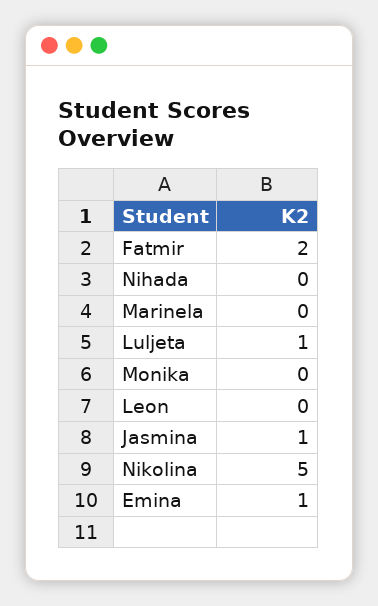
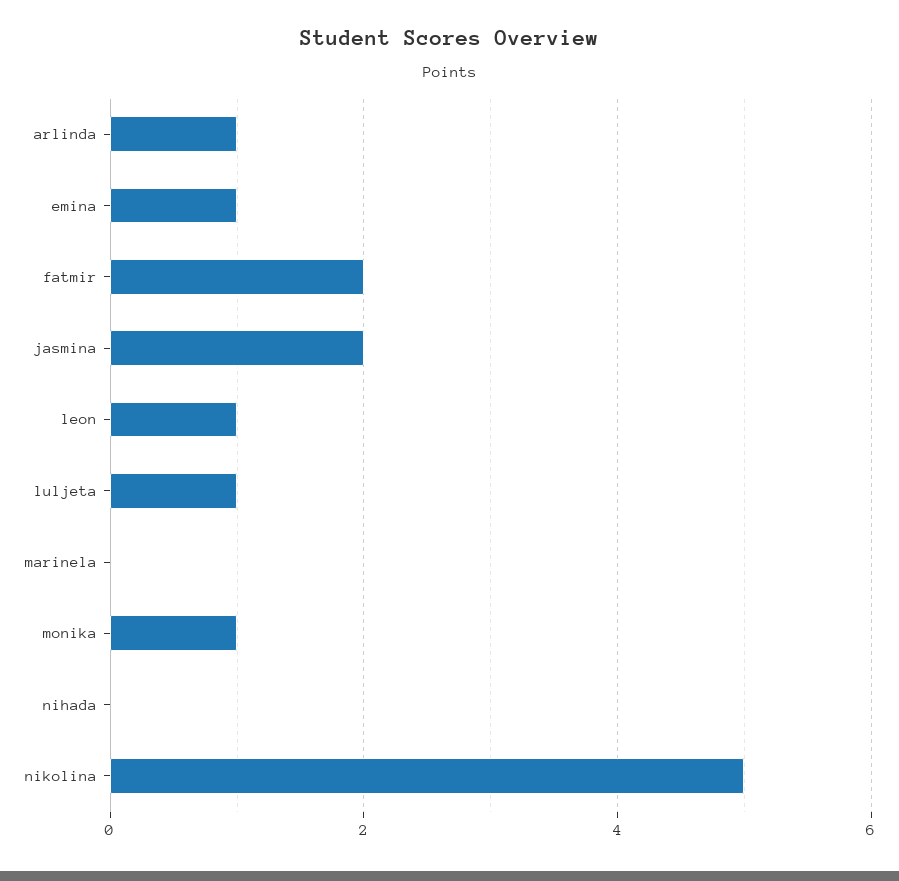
Monika: 0 -> 1
Leon: 0 -> 1
Jasmina: 1 -> 2
arlinda: none -> 1

